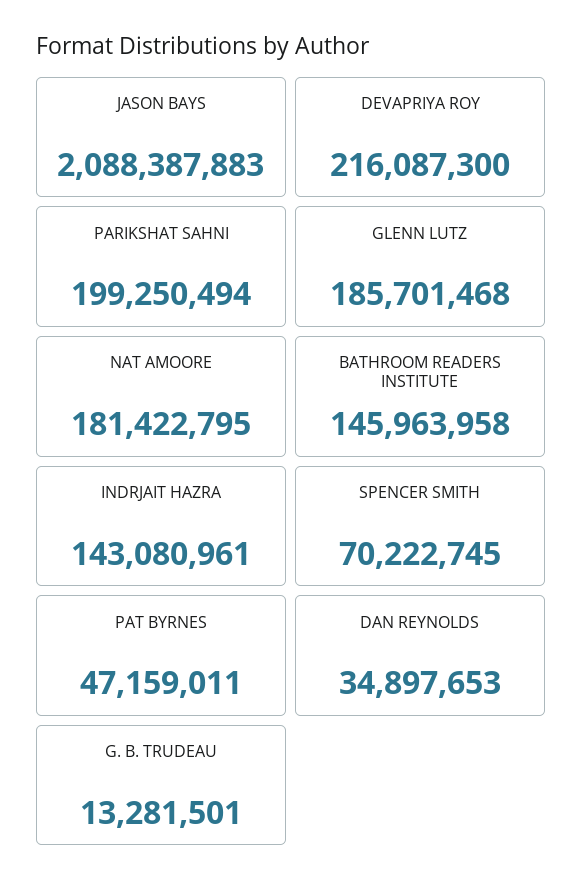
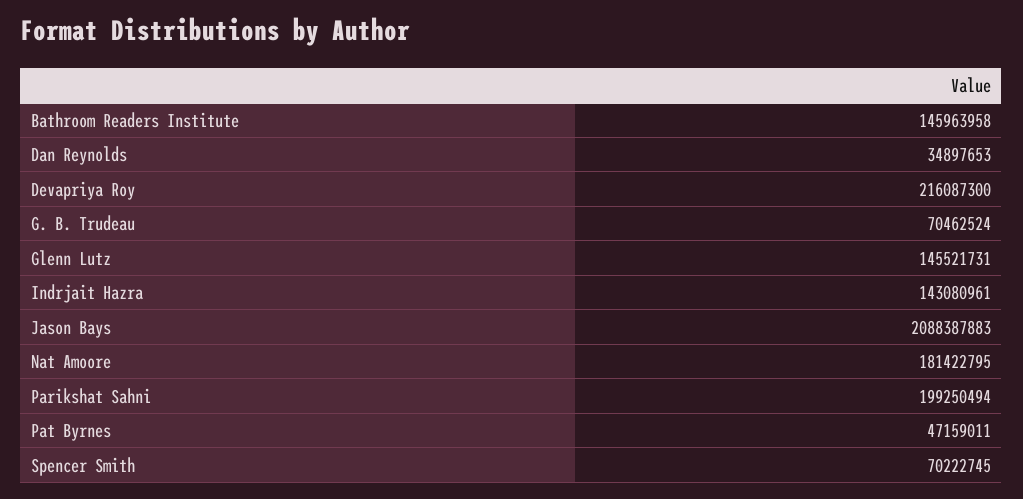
GLENN LUTZ: 185701468 -> 145521731
G. B. TRUDEAU: 13281501 -> 70462524

